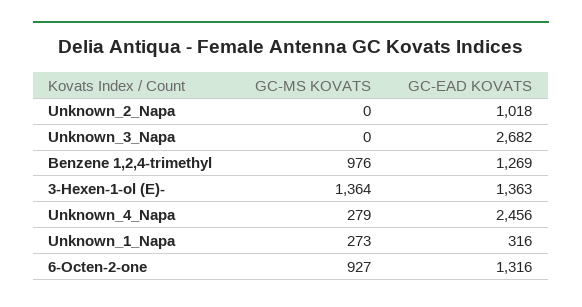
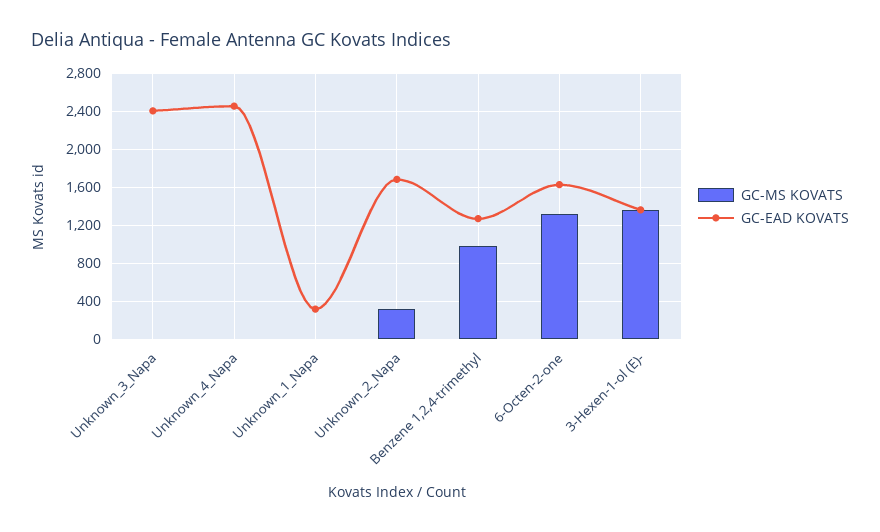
GC-MS KOVATS, Unknown_2_Napa: 0 -> 300
GC-EAD KOVATS, Unknown_2_Napa: 1018 -> 1700
GC-EAD KOVATS, Unknown_3_Napa: 2682 -> 2400
GC-MS KOVATS, Unknown_4_Napa: 279 -> 0
GC-MS KOVATS, Unknown_1_Napa: 273 -> 0
GC-MS KOVATS, 6-Octen-2-one: 927 -> 1300
GC-EAD KOVATS, 6-Octen-2-one: 1316 -> 1600

